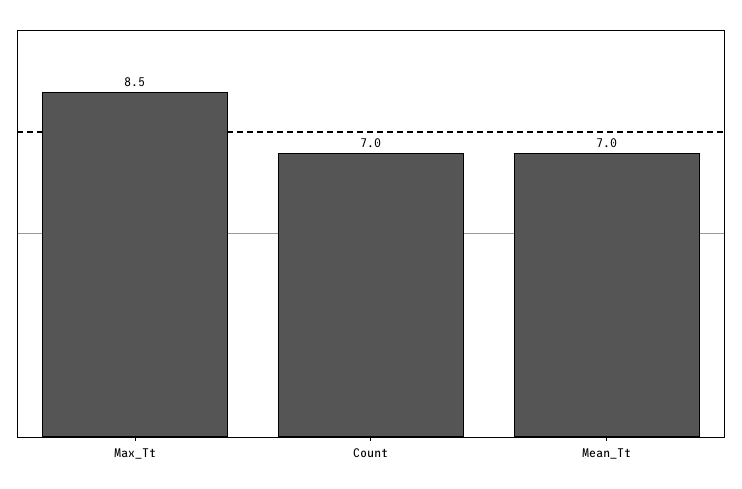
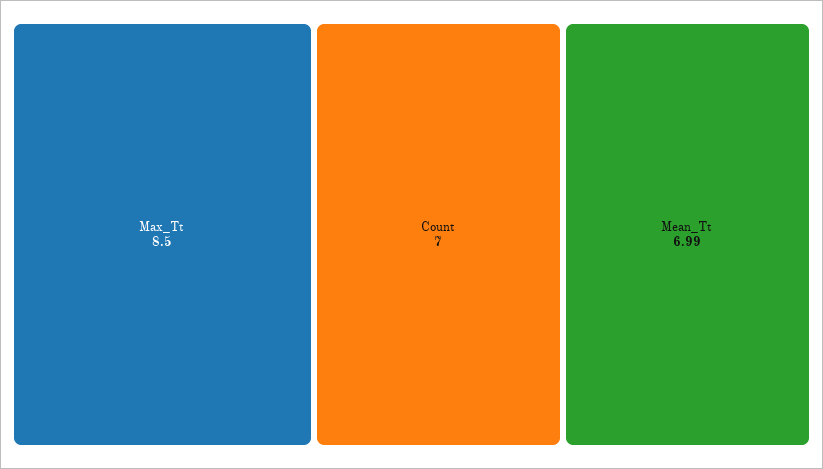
Mean_Tt: 7 -> 6.99

